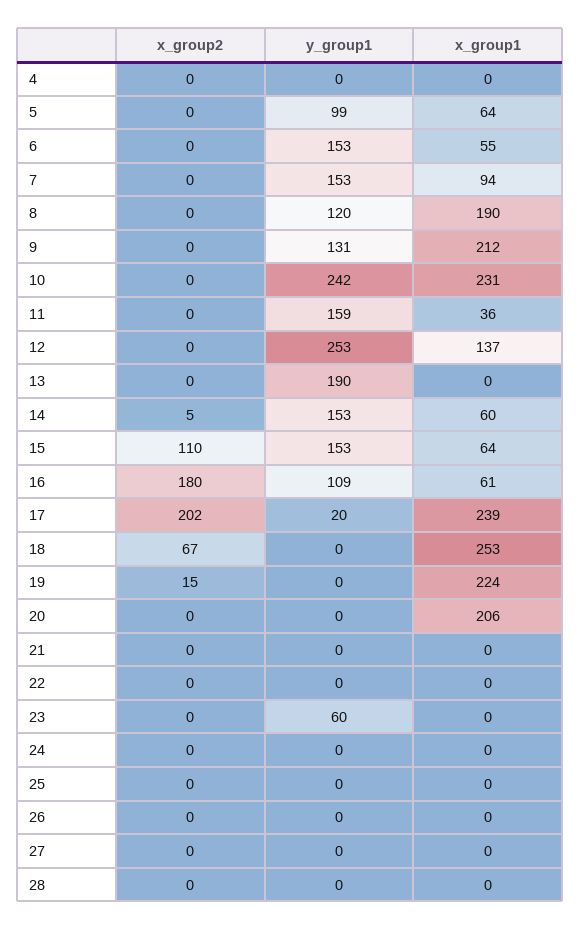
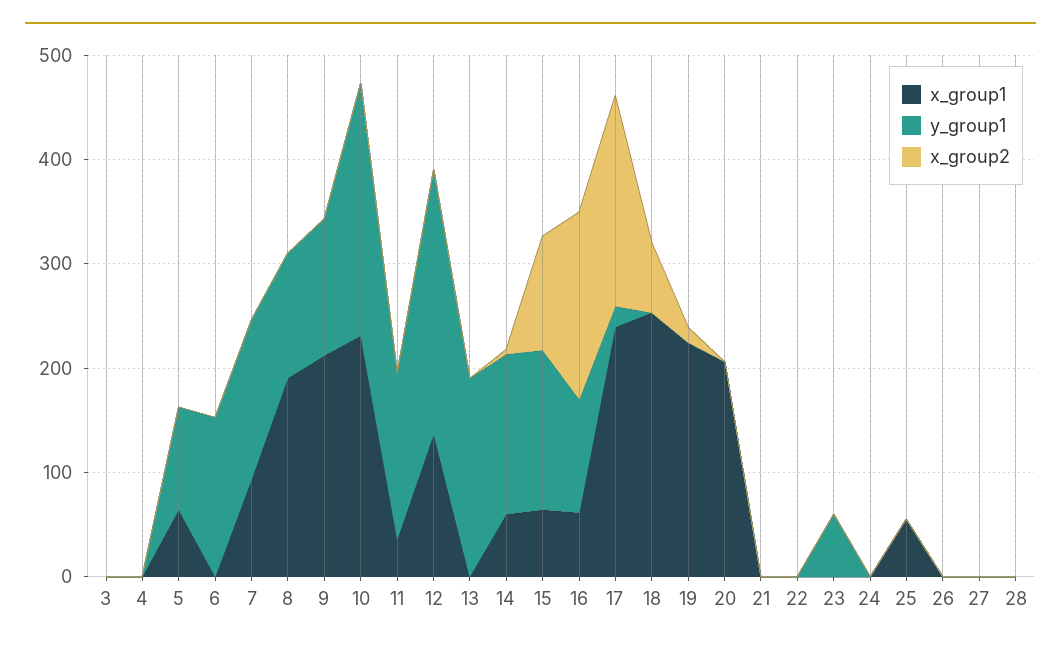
x_group1, 6: 55 -> 0
x_group1, 25: 0 -> 60
x_group1, 3: none -> 0
y_group1, 3: none -> 0
x_group2, 3: none -> 0

